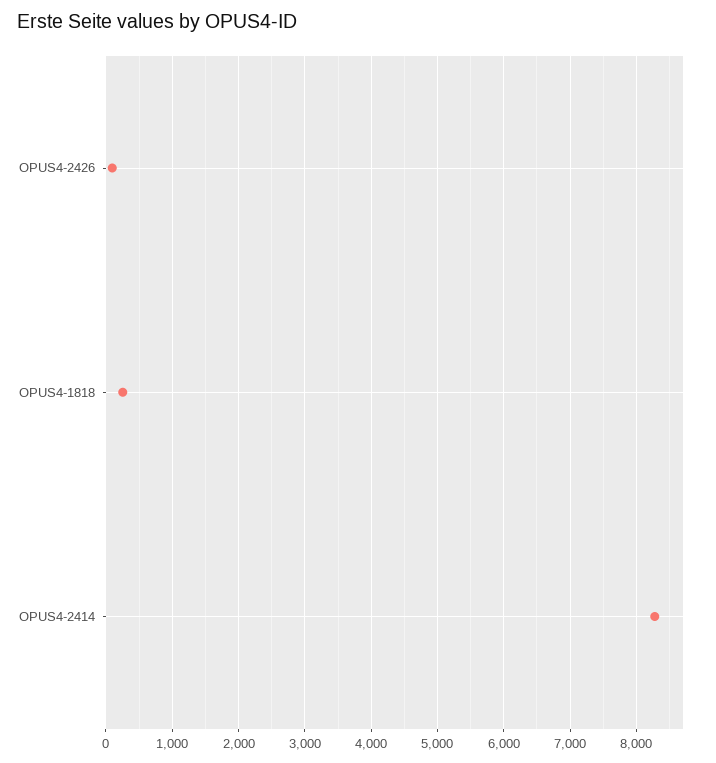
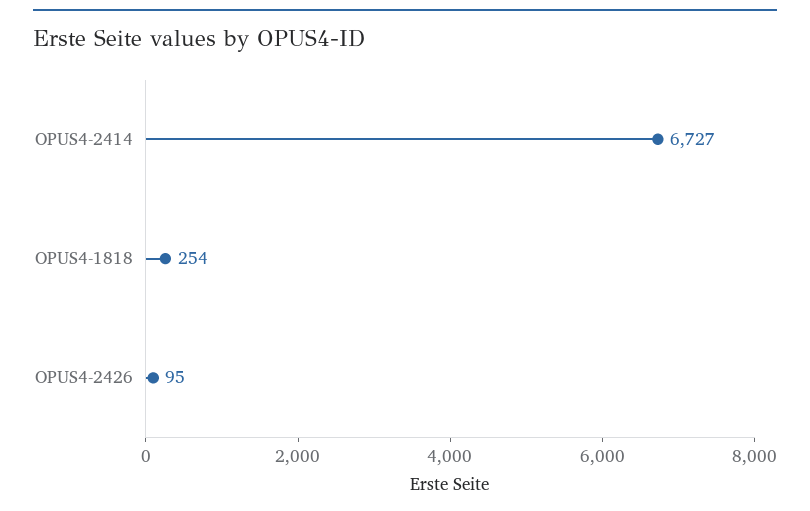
OPUS4-2414: 8300 -> 6727

